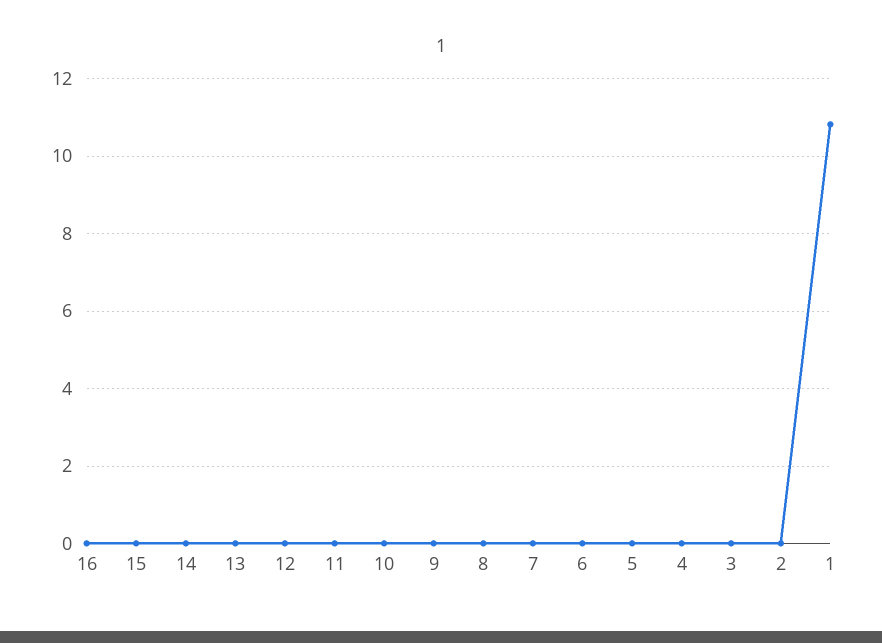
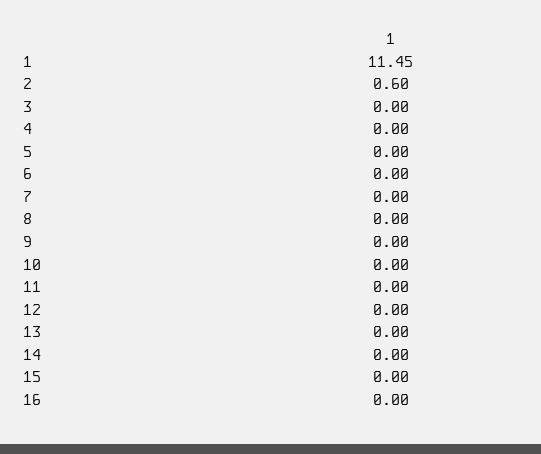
2: 0 -> 0.6
1: 10.8 -> 11.45

